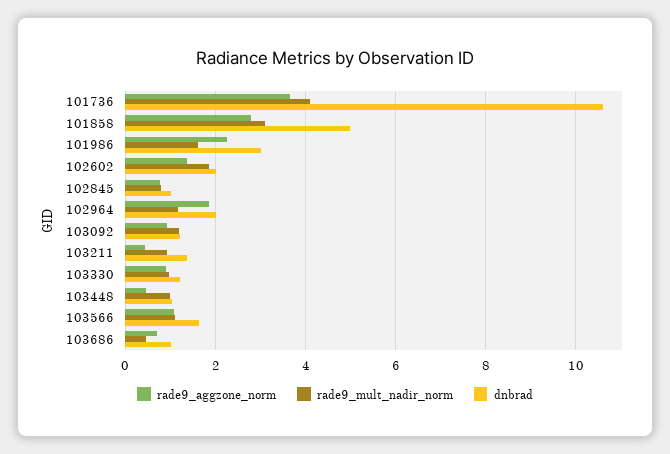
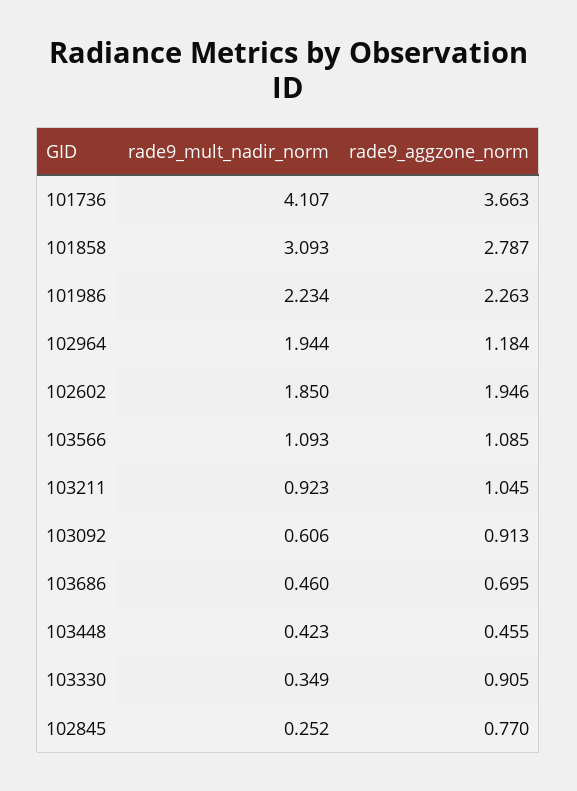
dnbrad, 101736: 10.6 -> none
dnbrad, 101858: 5 -> none
rade9_mult_nadir_norm, 101986: 1.6 -> 2.234
dnbrad, 101986: 3 -> none
rade9_aggzone_norm, 102602: 1.4 -> 1.946
dnbrad, 102602: 2 -> none
rade9_mult_nadir_norm, 102845: 0.8 -> 0.252
dnbrad, 102845: 1 -> none
rade9_aggzone_norm, 102964: 1.8 -> 1.184
rade9_mult_nadir_norm, 102964: 1.2 -> 1.944
dnbrad, 102964: 2 -> none
rade9_mult_nadir_norm, 103092: 1.2 -> 0.606
dnbrad, 103092: 1.2 -> none
rade9_aggzone_norm, 103211: 0.4 -> 1.045
dnbrad, 103211: 1.4 -> none
rade9_mult_nadir_norm, 103330: 1 -> 0.349
dnbrad, 103330: 1.2 -> none
rade9_mult_nadir_norm, 103448: 1 -> 0.423
dnbrad, 103448: 1 -> none
dnbrad, 103566: 1.6 -> none
dnbrad, 103686: 1 -> none

